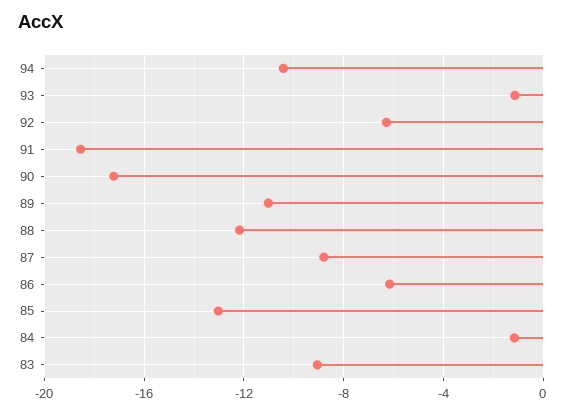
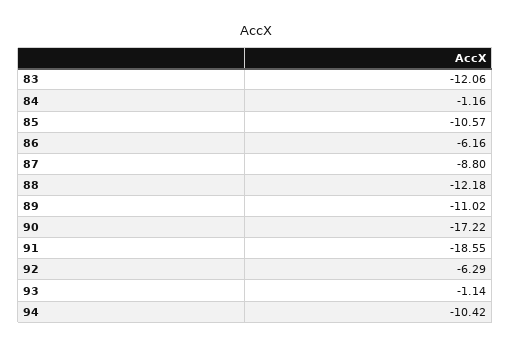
85: -13 -> -10.57
83: -9 -> -12.06

